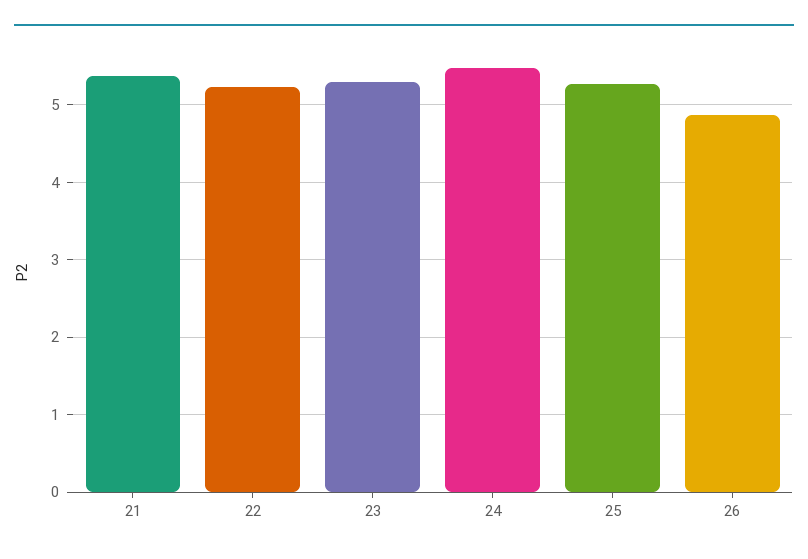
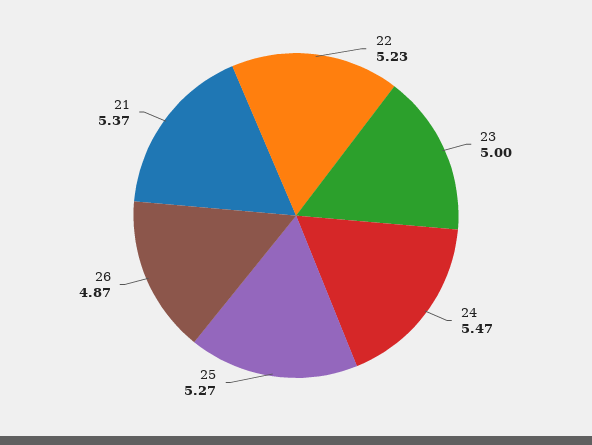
23: 5.3 -> 5

